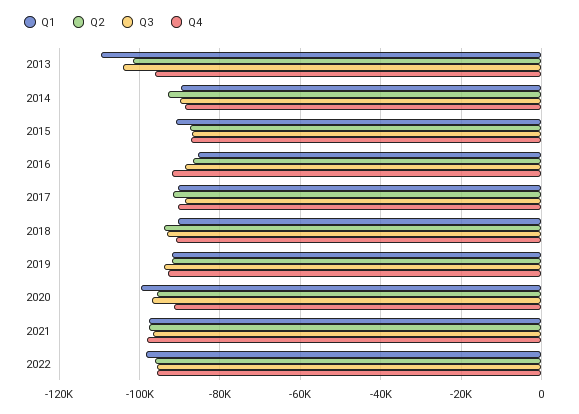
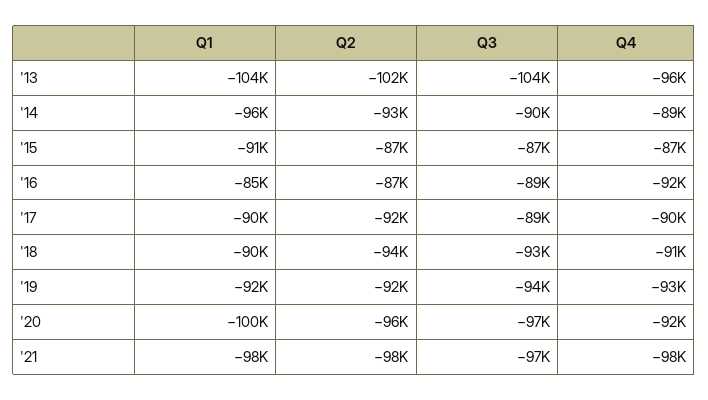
Q1, 2013: -110000 -> -104000
Q1, 2014: -90000 -> -96000
Q1, 2022: -98000 -> none
Q2, 2022: -96000 -> none
Q3, 2022: -96000 -> none
Q4, 2022: -96000 -> none

